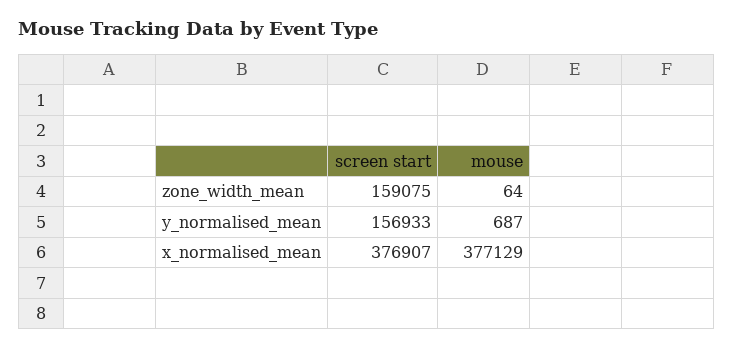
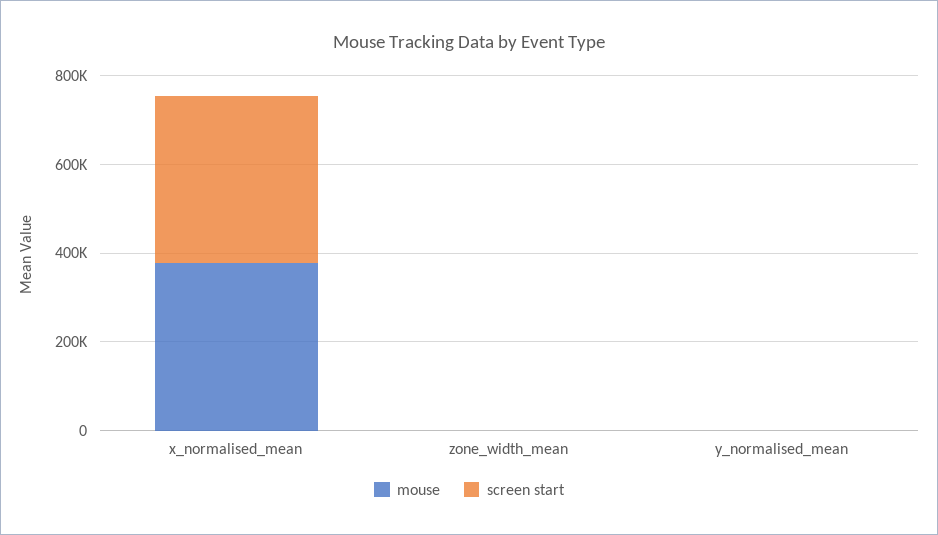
screen start, zone_width_mean: 159075 -> 0
screen start, y_normalised_mean: 156933 -> 0

